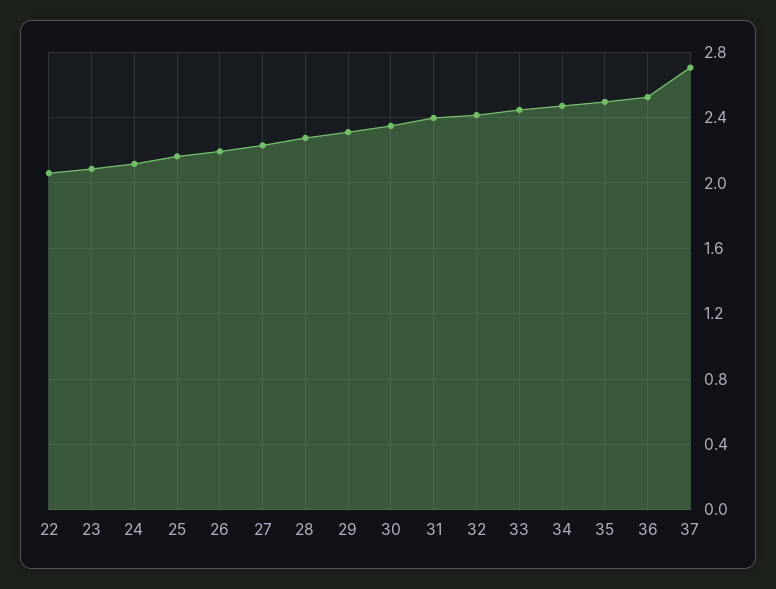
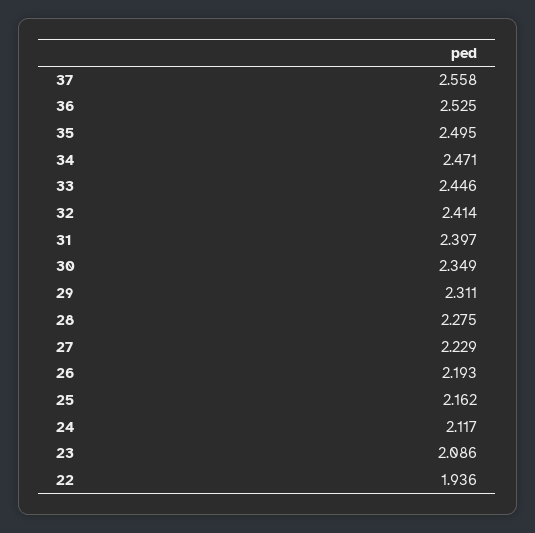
22: 2.05 -> 1.936
37: 2.7 -> 2.558

